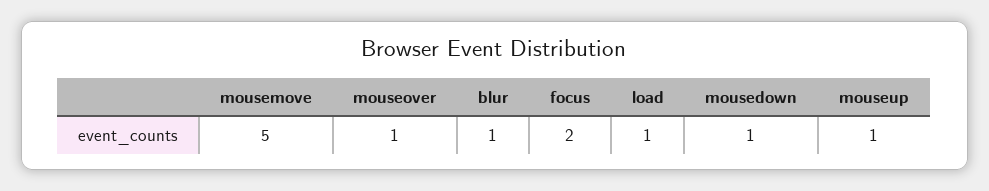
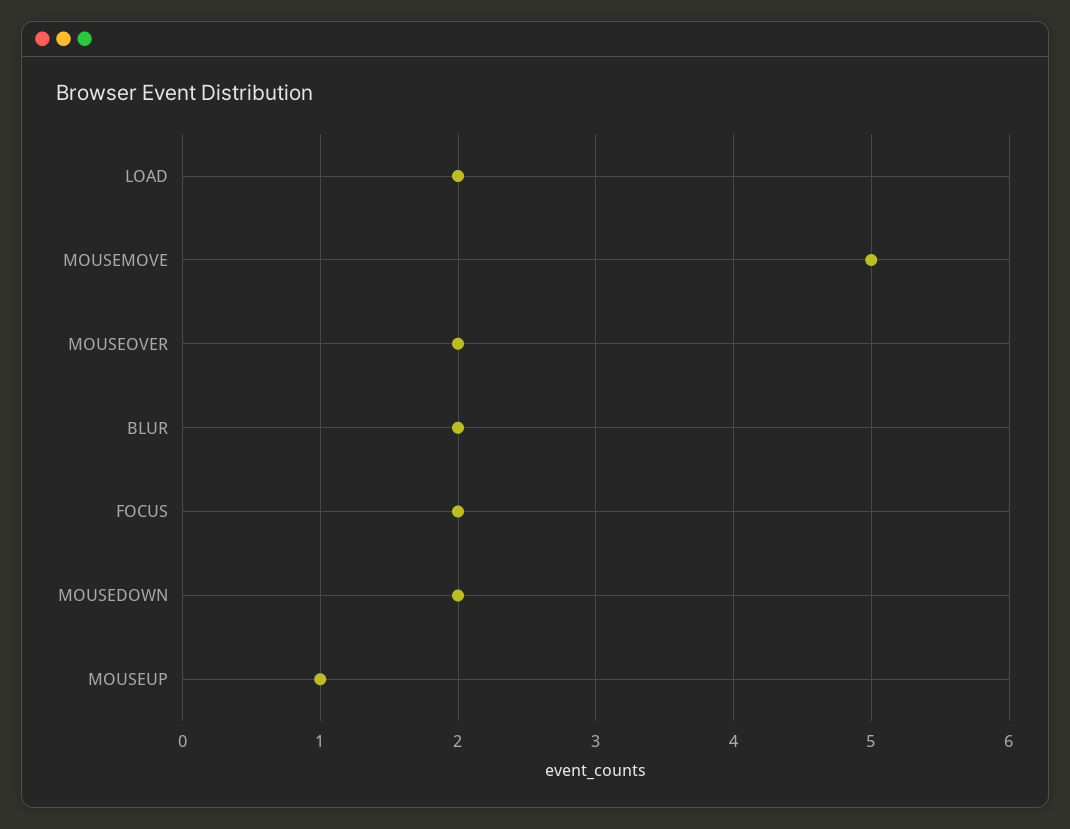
mouseover: 1 -> 2
blur: 1 -> 2
load: 1 -> 2
mousedown: 1 -> 2

